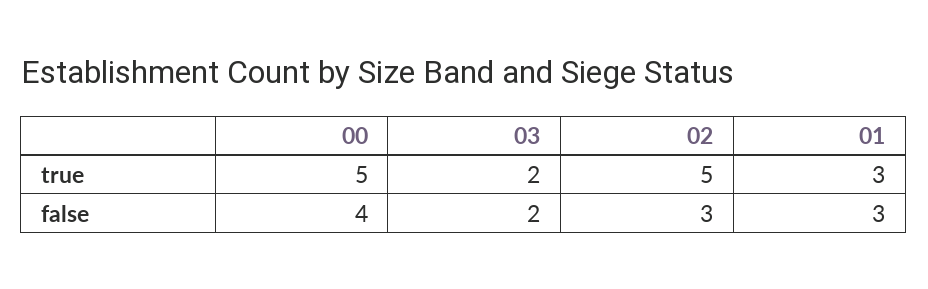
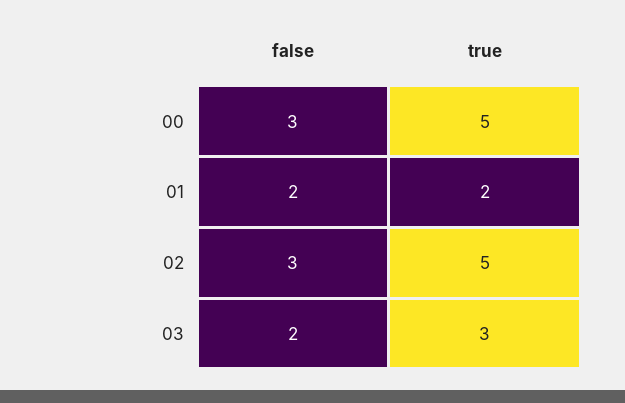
03, true: 2 -> 3
01, true: 3 -> 2
00, false: 4 -> 3
01, false: 3 -> 2

